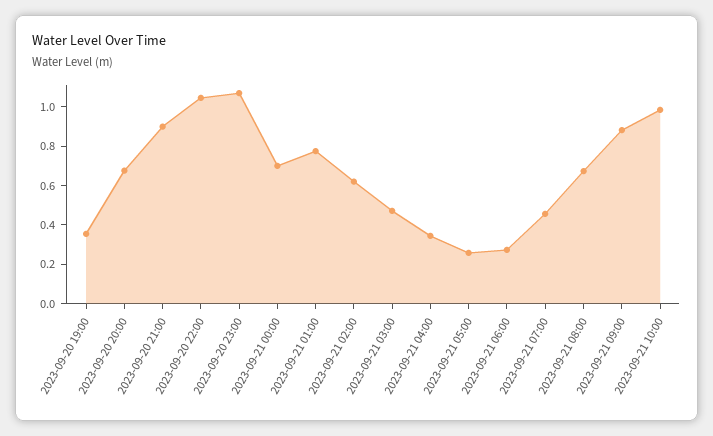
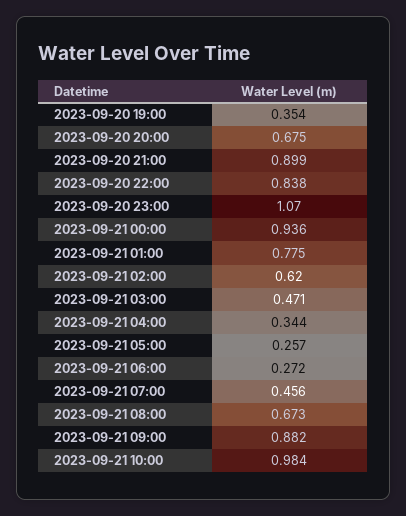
2023-09-20 22:00: 1.05 -> 0.838
2023-09-21 00:00: 0.7 -> 0.936

